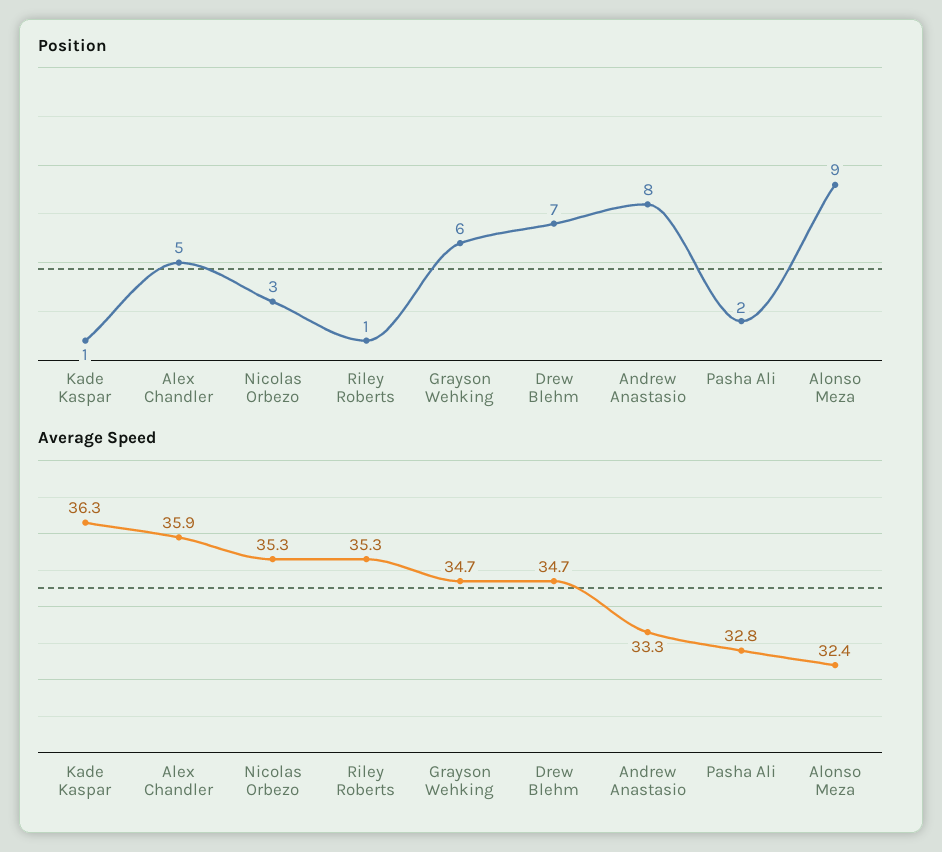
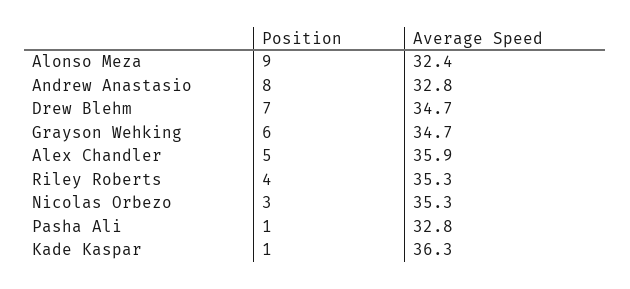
Position, Riley Roberts: 1 -> 4
Position, Pasha Ali: 2 -> 1
Average Speed, Andrew Anastasio: 33.3 -> 32.8

